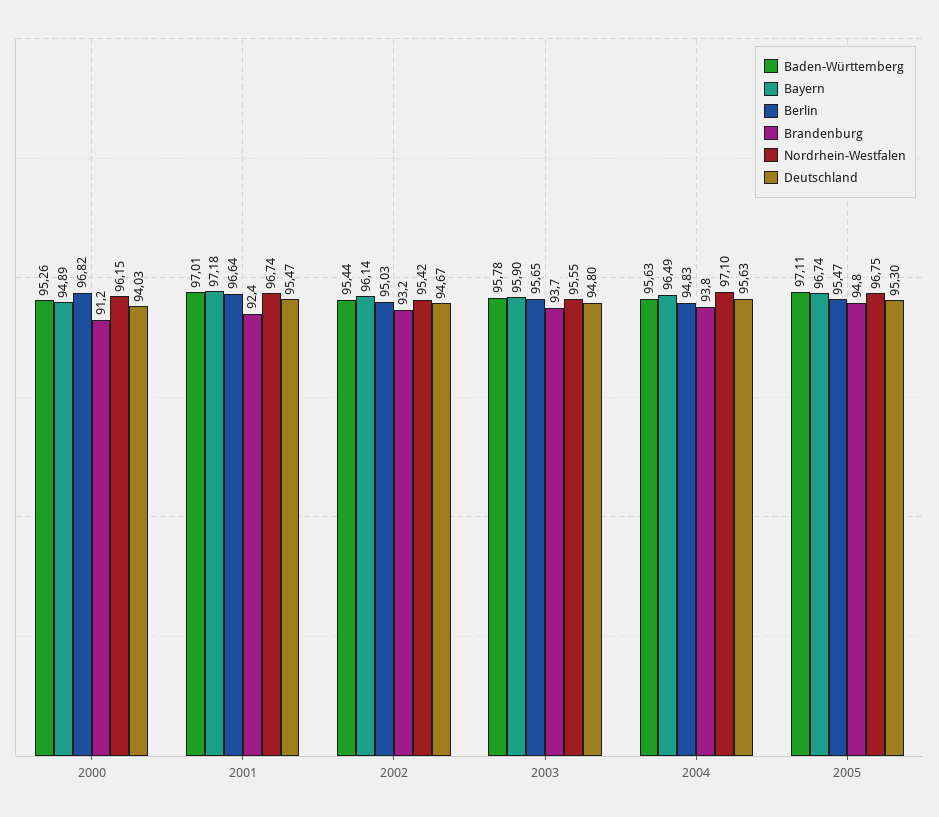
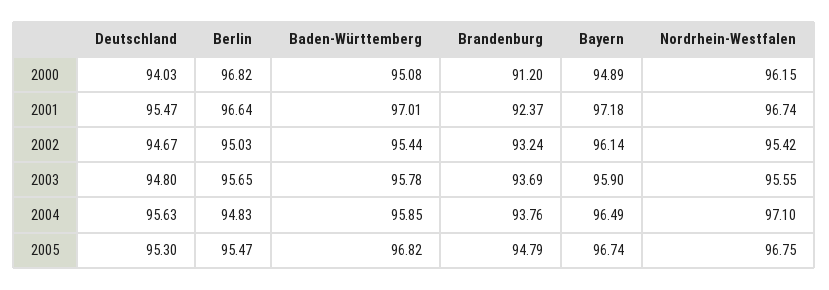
Baden-Württemberg, 2000: 95.26 -> 95.08
Baden-Württemberg, 2004: 95.63 -> 95.85
Baden-Württemberg, 2005: 97.11 -> 96.82

